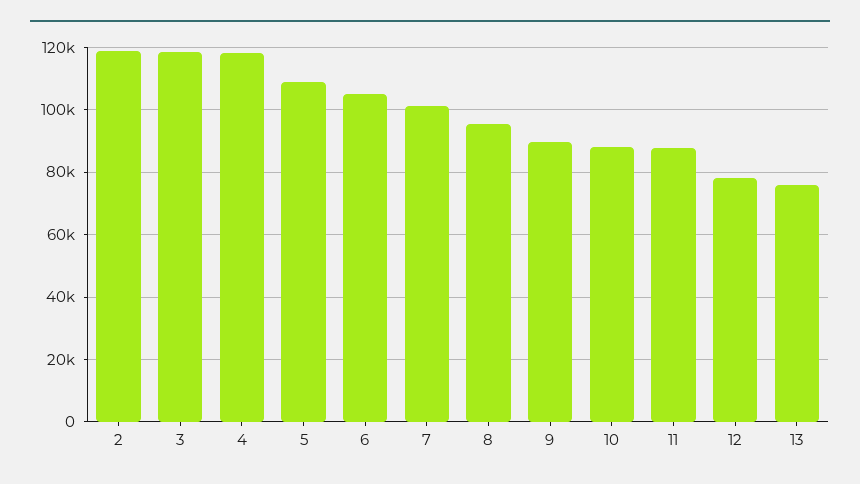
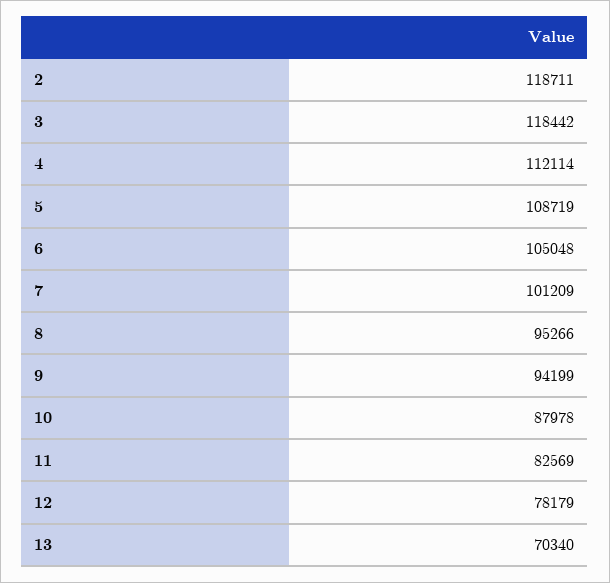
4: 118000 -> 112114
9: 90000 -> 94199
11: 88000 -> 82569
13: 76000 -> 70340

